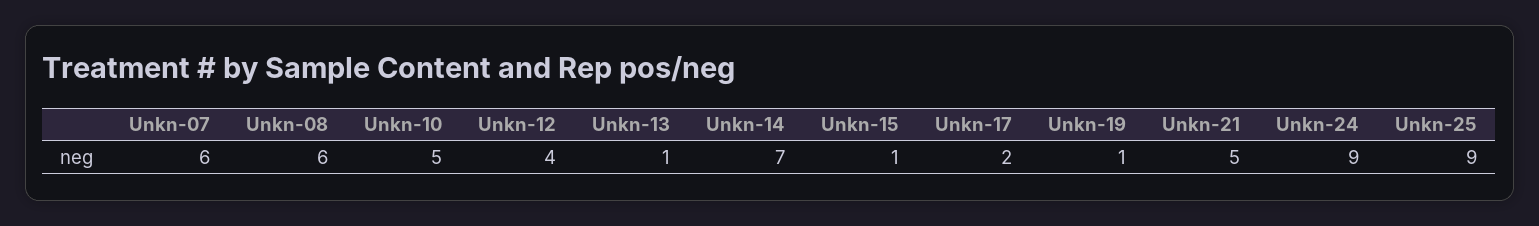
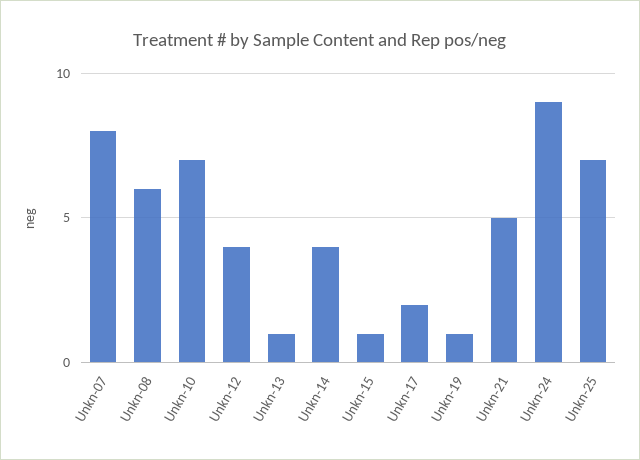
Unkn-07: 6 -> 8
Unkn-10: 5 -> 7
Unkn-14: 7 -> 4
Unkn-25: 9 -> 7

